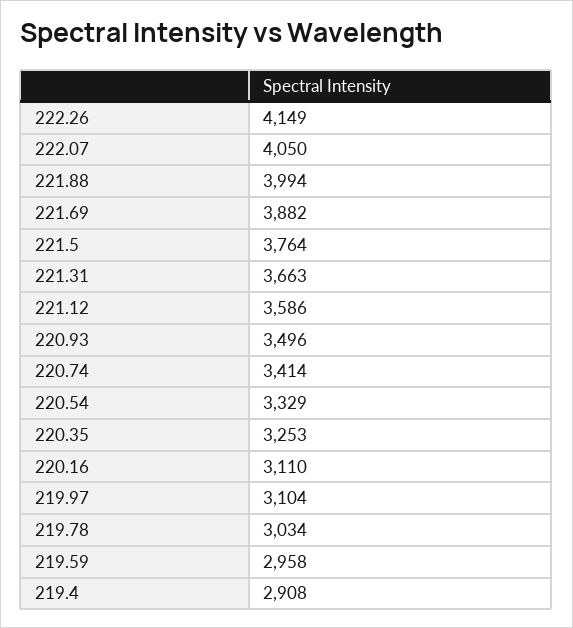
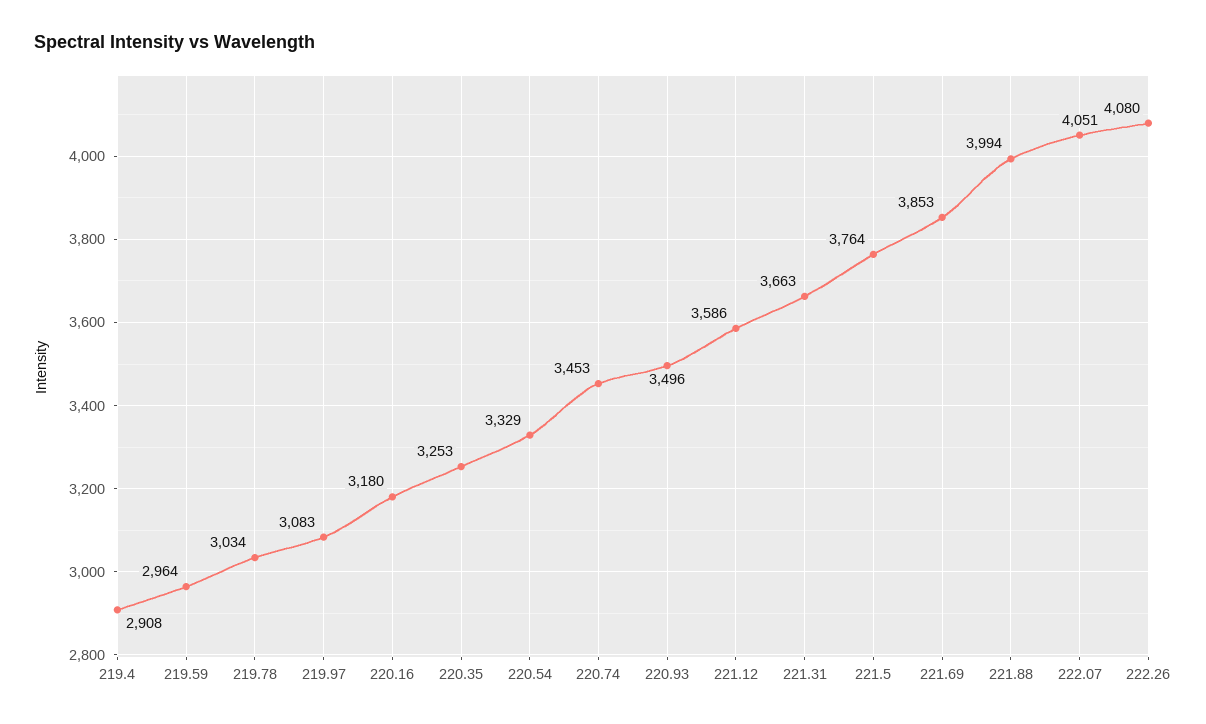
222.26: 4149 -> 4080
222.07: 4050 -> 4051
221.69: 3882 -> 3853
220.74: 3414 -> 3453
220.16: 3110 -> 3180
219.97: 3104 -> 3083
219.59: 2958 -> 2964

